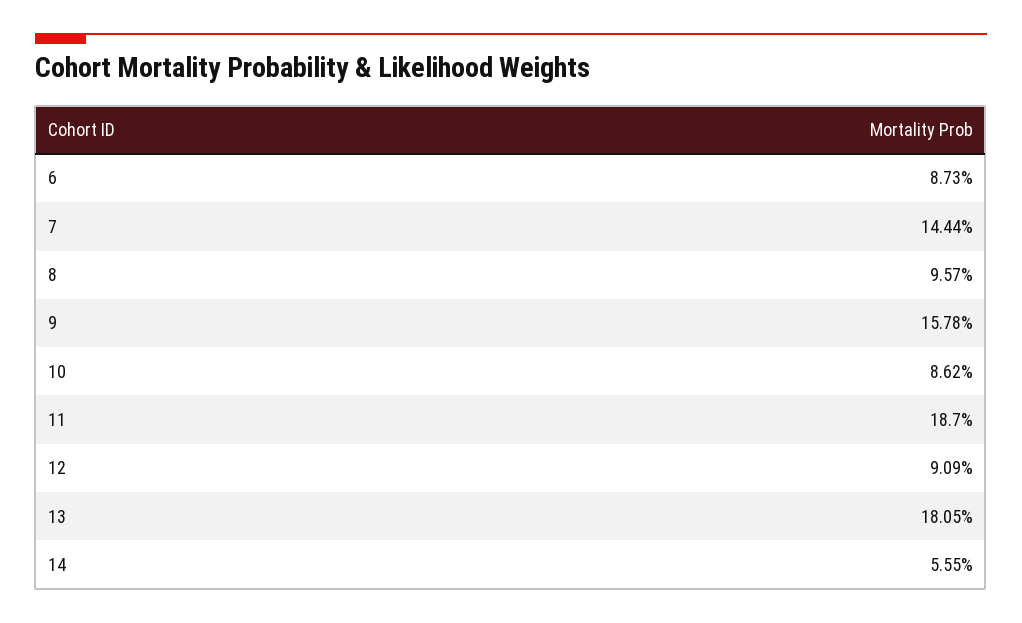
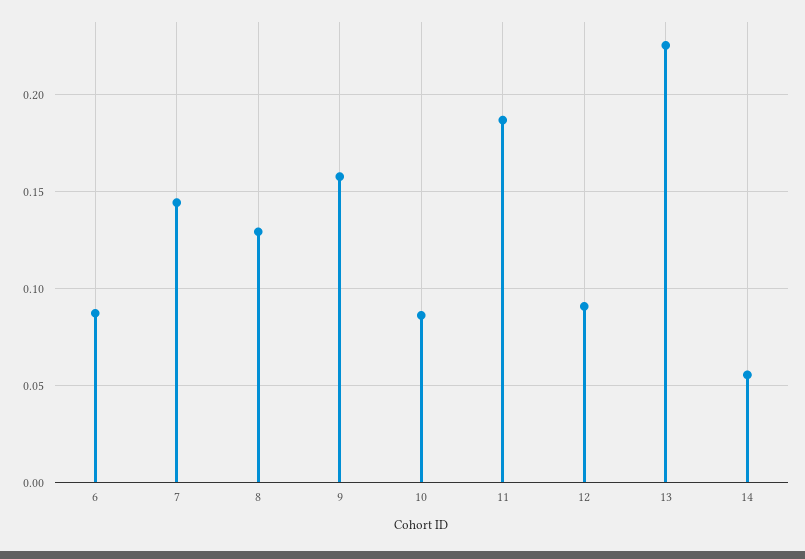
8: 0.0957 -> 0.13
13: 0.1805 -> 0.225

